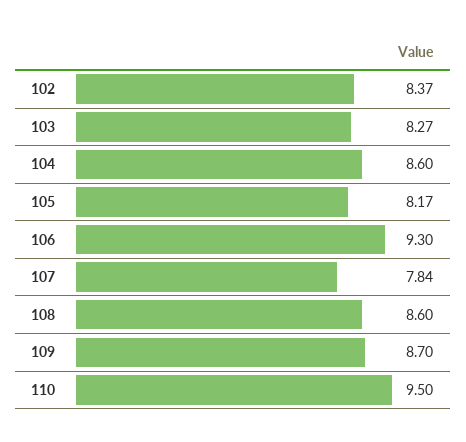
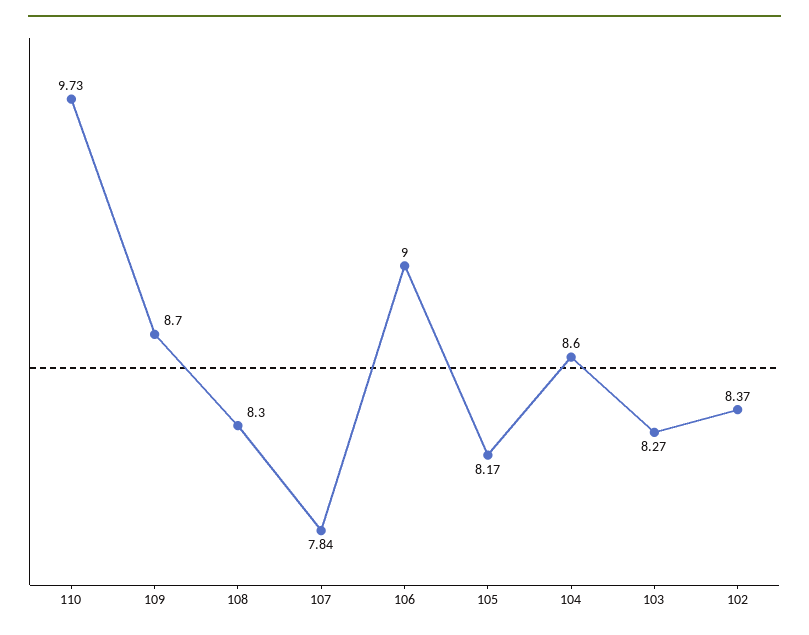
106: 9.3 -> 9
108: 8.6 -> 8.3
110: 9.5 -> 9.73

